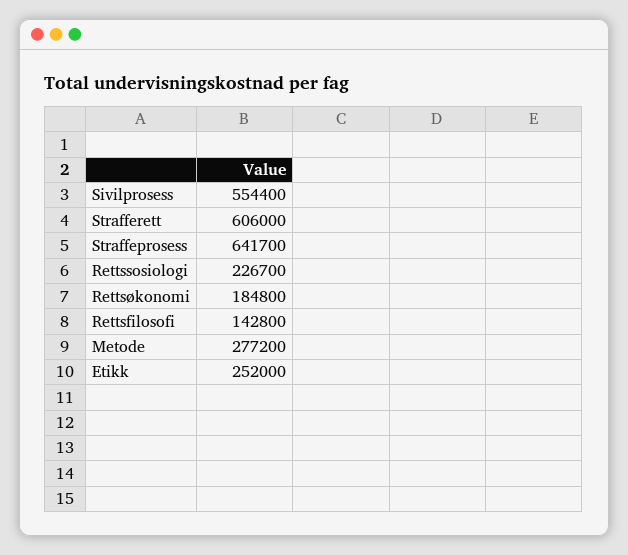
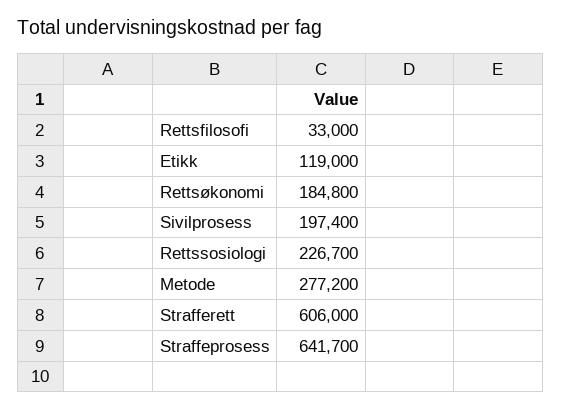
Sivilprosess: 554400 -> 197400
Rettsfilosofi: 142800 -> 33000
Etikk: 252000 -> 119000

